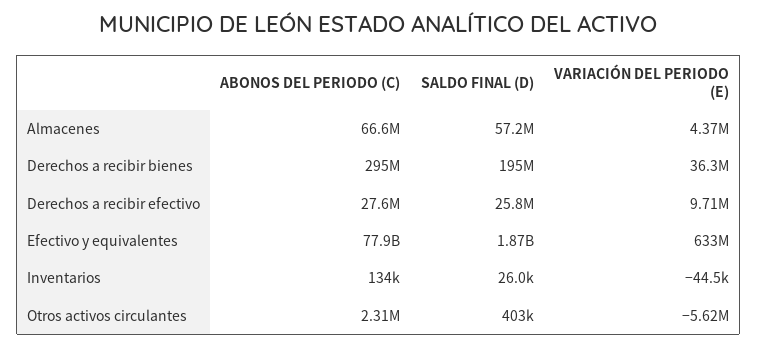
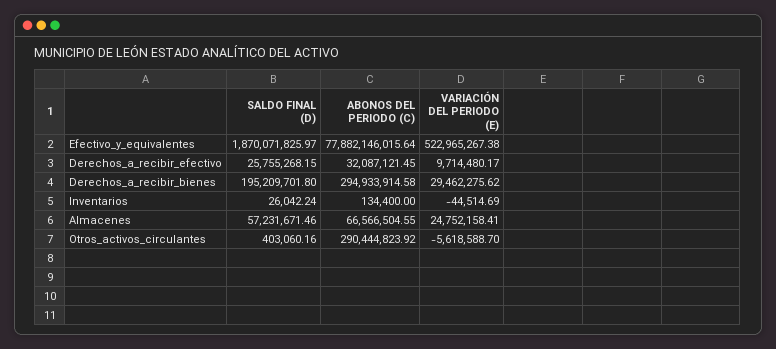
VARIACIÓN DEL PERIODO (E), Almacenes: 4370000 -> 24752158.41
VARIACIÓN DEL PERIODO (E), Derechos a recibir bienes: 36300000 -> 29462275.62
ABONOS DEL PERIODO (C), Derechos a recibir efectivo: 27600000 -> 32087121.45
VARIACIÓN DEL PERIODO (E), Efectivo y equivalentes: 633000000 -> 522965267.38
ABONOS DEL PERIODO (C), Otros activos circulantes: 2310000 -> 290444823.92

